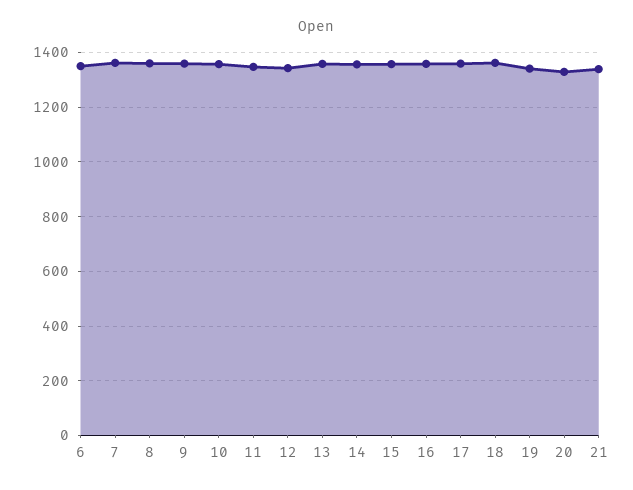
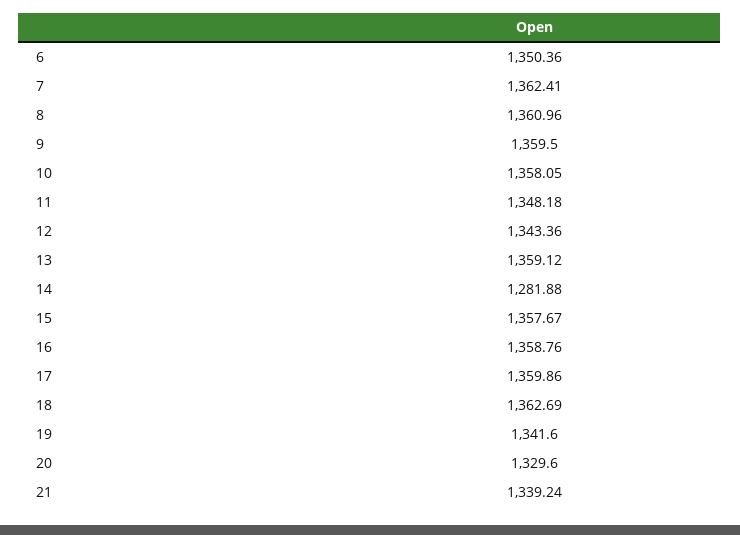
14: 1350 -> 1281.88

